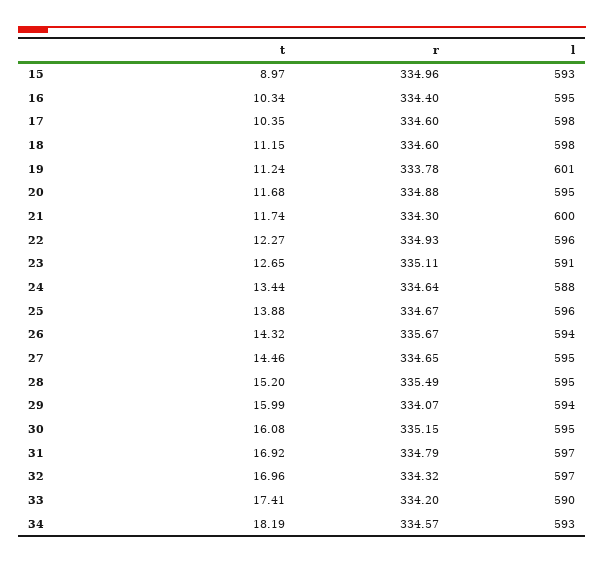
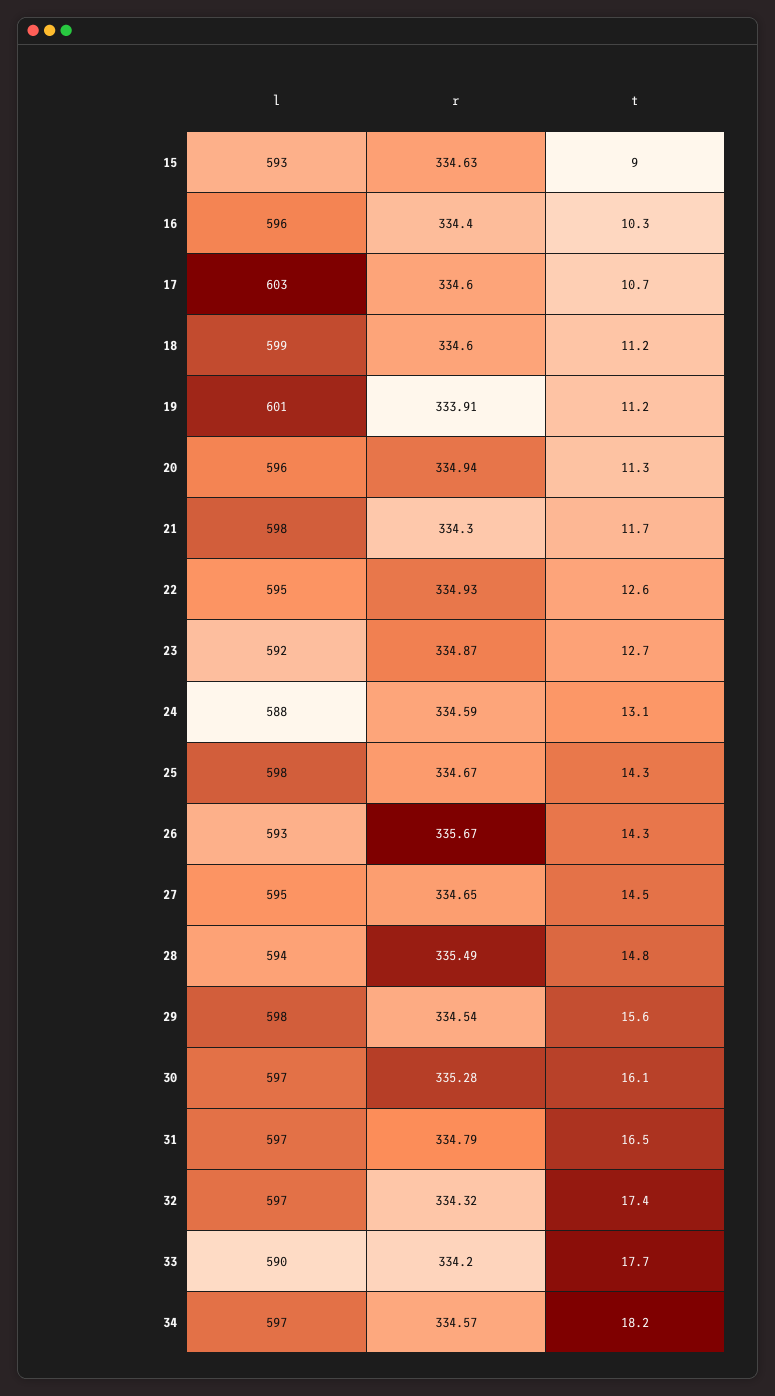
r, 15: 334.96 -> 334.63
l, 16: 595 -> 596
t, 17: 10.35 -> 10.7
l, 17: 598 -> 603
l, 18: 598 -> 599
r, 19: 333.78 -> 333.91
t, 20: 11.68 -> 11.3
r, 20: 334.88 -> 334.94
l, 20: 595 -> 596
l, 21: 600 -> 598
t, 22: 12.27 -> 12.6
l, 22: 596 -> 595
r, 23: 335.11 -> 334.87
l, 23: 591 -> 592
t, 24: 13.44 -> 13.1
r, 24: 334.64 -> 334.59
t, 25: 13.88 -> 14.3
l, 25: 596 -> 598
l, 26: 594 -> 593
t, 28: 15.2 -> 14.8
l, 28: 595 -> 594
t, 29: 15.99 -> 15.6
r, 29: 334.07 -> 334.54
l, 29: 594 -> 598
r, 30: 335.15 -> 335.28
l, 30: 595 -> 597
t, 31: 16.92 -> 16.5
t, 32: 16.96 -> 17.4
t, 33: 17.41 -> 17.7
l, 34: 593 -> 597

